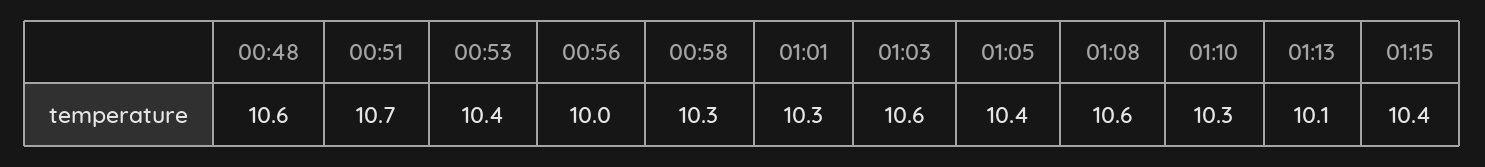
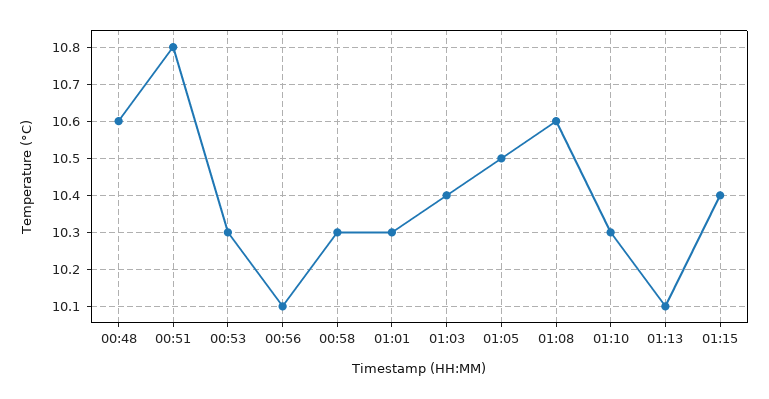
00:51: 10.7 -> 10.8
00:53: 10.4 -> 10.3
00:56: 10 -> 10.1
01:03: 10.6 -> 10.4
01:05: 10.4 -> 10.5

